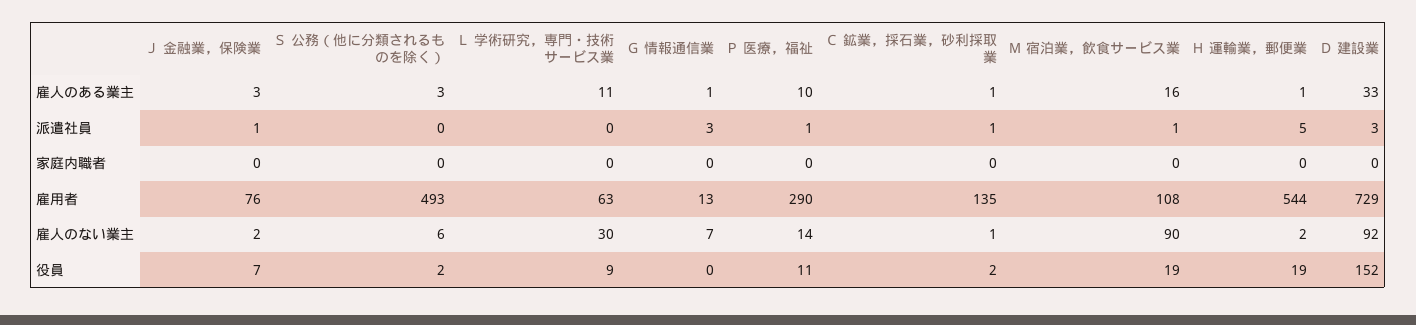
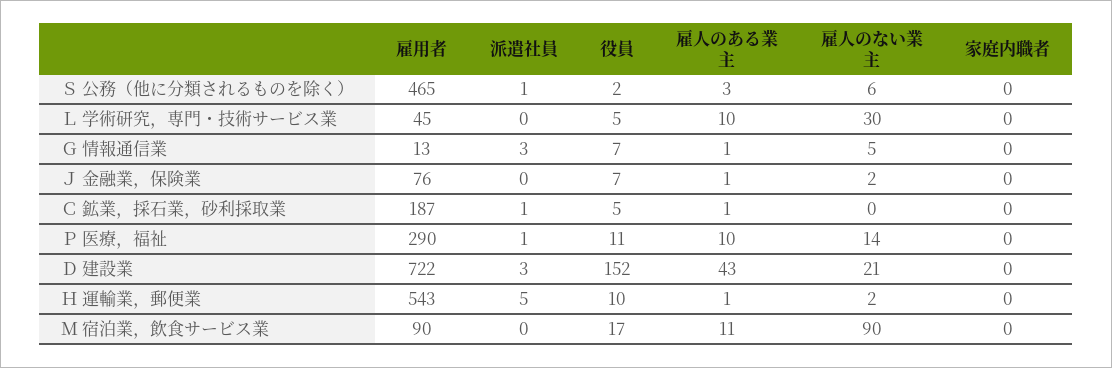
Ｊ 金融業，保険業, 雇人のある業主: 3 -> 1
Ｌ 学術研究，専門・技術サービス業, 雇人のある業主: 11 -> 10
Ｍ 宿泊業，飲食サービス業, 雇人のある業主: 16 -> 11
Ｄ 建設業, 雇人のある業主: 33 -> 43
Ｊ 金融業，保険業, 派遣社員: 1 -> 0
Ｓ 公務（他に分類されるものを除く）, 派遣社員: 0 -> 1
Ｍ 宿泊業，飲食サービス業, 派遣社員: 1 -> 0
Ｓ 公務（他に分類されるものを除く）, 雇用者: 493 -> 465
Ｌ 学術研究，専門・技術サービス業, 雇用者: 63 -> 45
Ｃ 鉱業，採石業，砂利採取業, 雇用者: 135 -> 187
Ｍ 宿泊業，飲食サービス業, 雇用者: 108 -> 90
Ｈ 運輸業，郵便業, 雇用者: 544 -> 543
Ｄ 建設業, 雇用者: 729 -> 722
Ｇ 情報通信業, 雇人のない業主: 7 -> 5
Ｃ 鉱業，採石業，砂利採取業, 雇人のない業主: 1 -> 0
Ｄ 建設業, 雇人のない業主: 92 -> 21
Ｌ 学術研究，専門・技術サービス業, 役員: 9 -> 5
Ｇ 情報通信業, 役員: 0 -> 7
Ｃ 鉱業，採石業，砂利採取業, 役員: 2 -> 5
Ｍ 宿泊業，飲食サービス業, 役員: 19 -> 17
Ｈ 運輸業，郵便業, 役員: 19 -> 10

